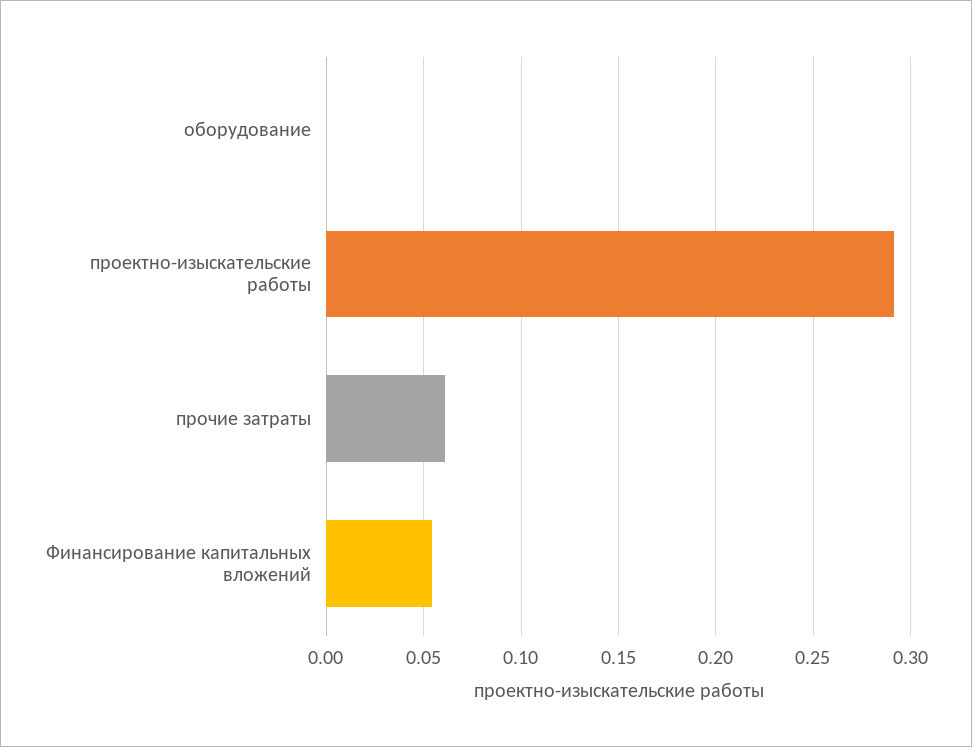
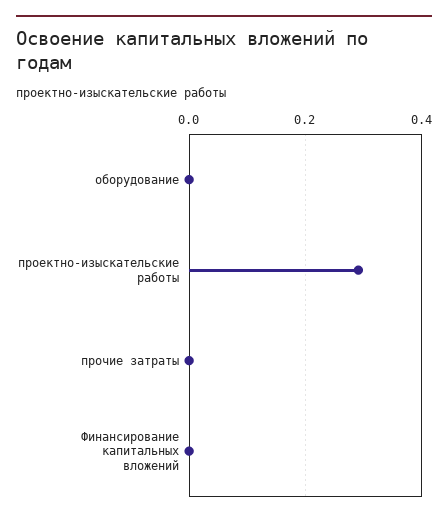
прочие затраты: 0.06 -> 0
Финансирование капитальных вложений: 0.055 -> 0

